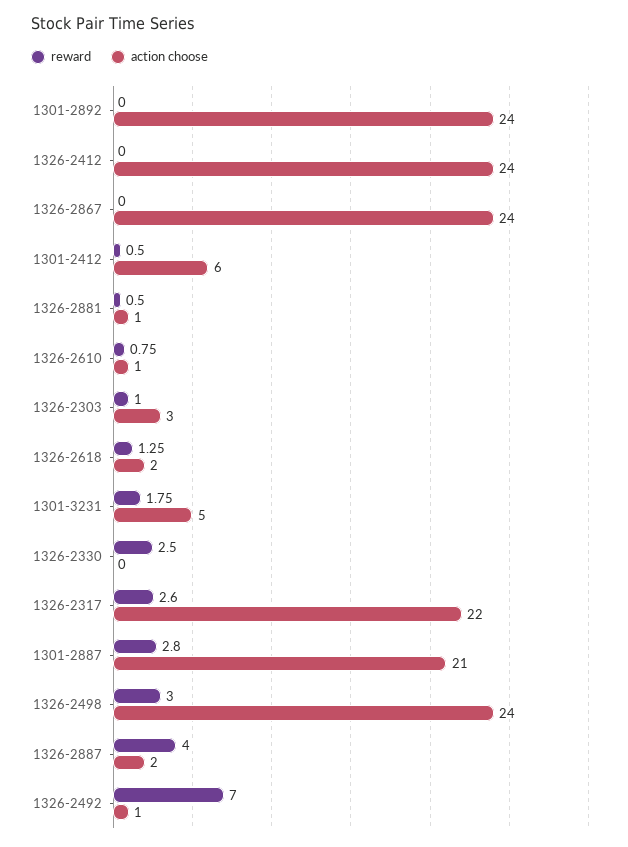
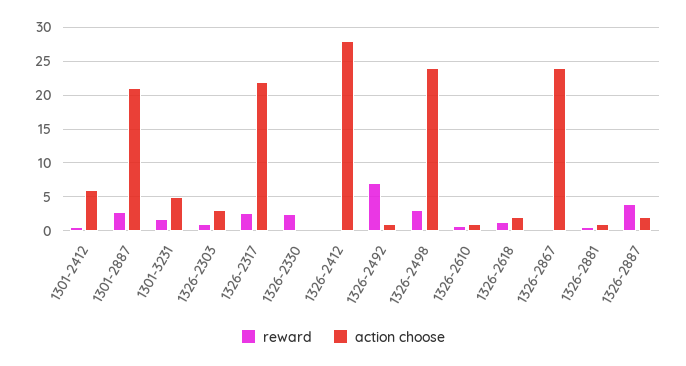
reward, 1301-2892: 0 -> none
action choose, 1301-2892: 24 -> none
action choose, 1326-2412: 24 -> 28

